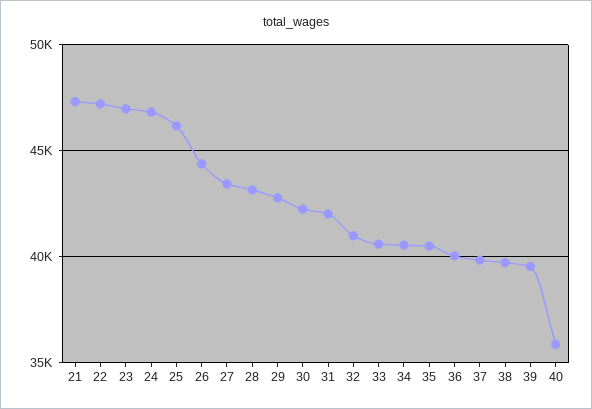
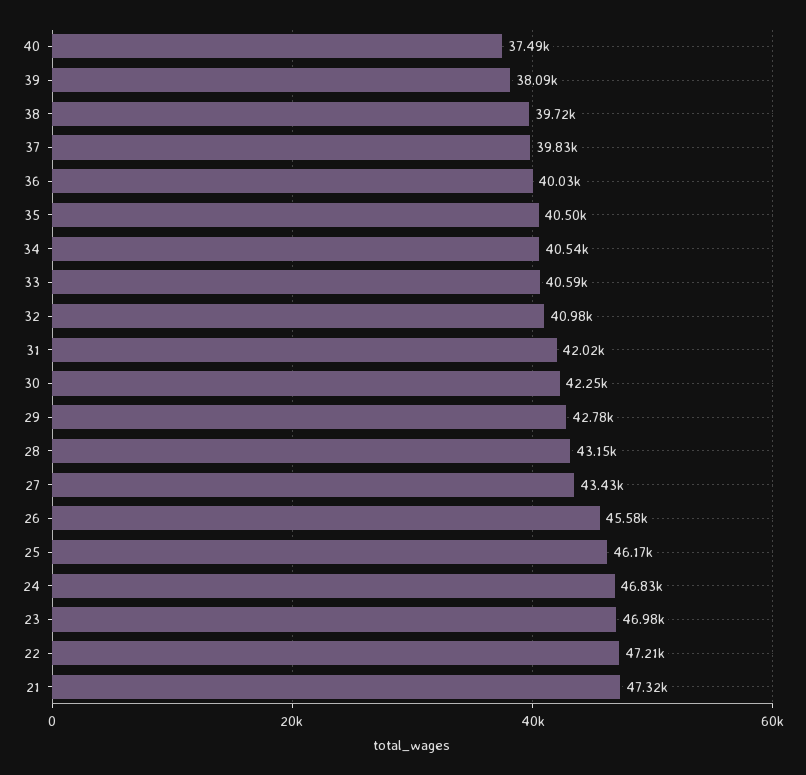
26: 44500 -> 45580
39: 39500 -> 38090
40: 36000 -> 37490

